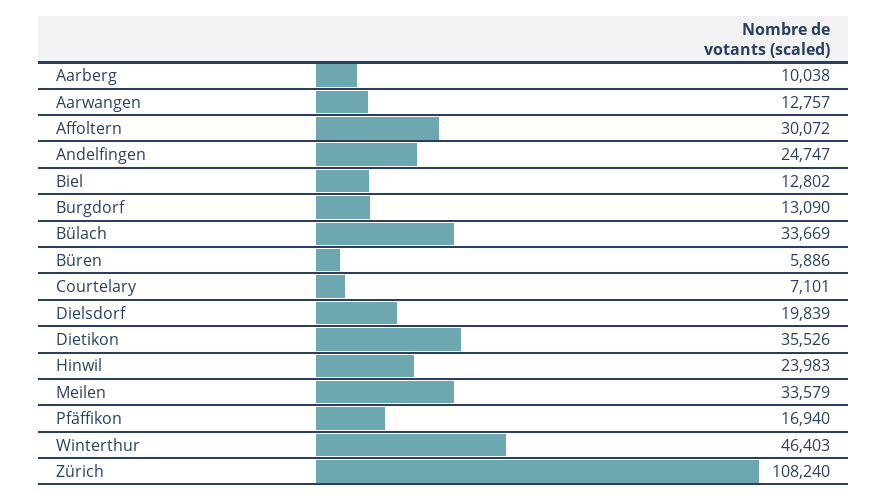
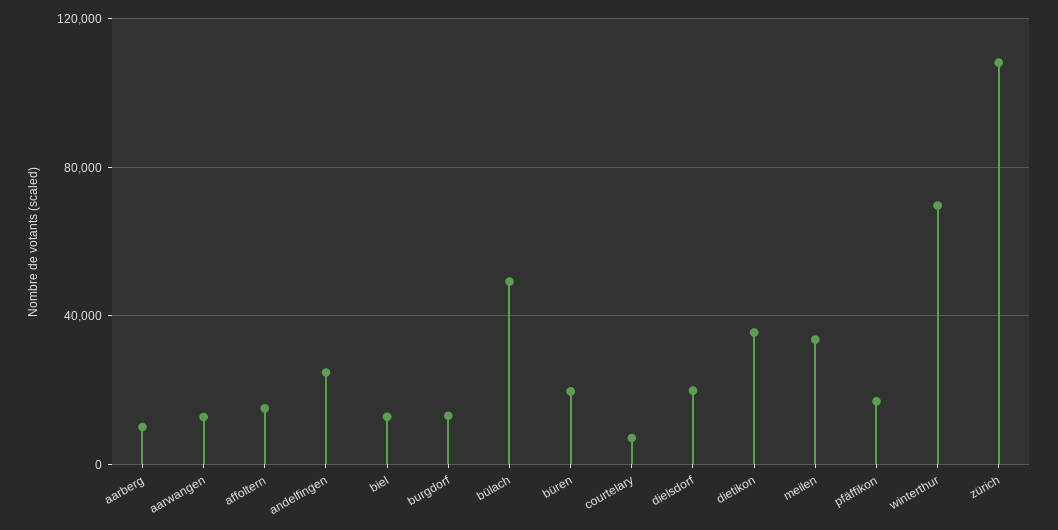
Affoltern: 30072 -> 15000
Bülach: 33669 -> 50000
Büren: 5886 -> 20000
Hinwil: 23983 -> none
Winterthur: 46403 -> 70000

